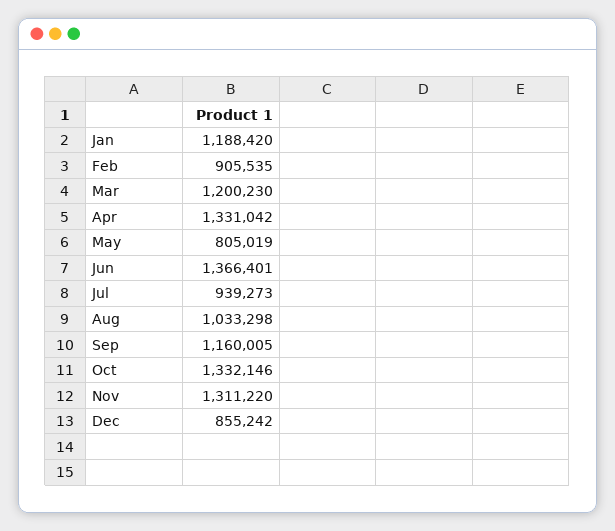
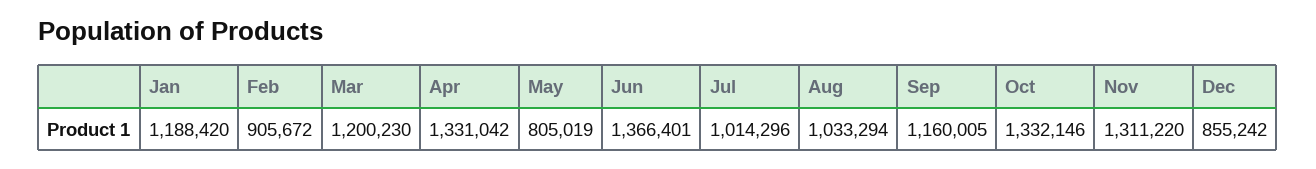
Feb: 905535 -> 905672
Jul: 939273 -> 1014296
Aug: 1033298 -> 1033294

